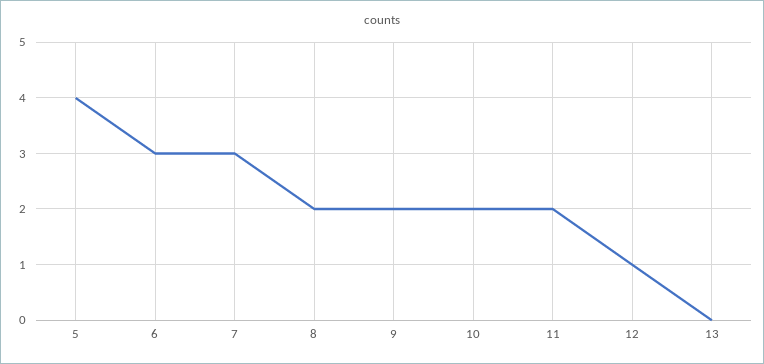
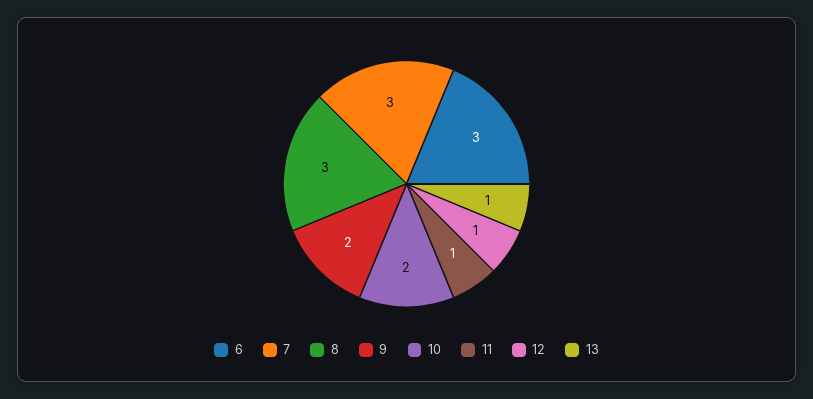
5: 4 -> none
8: 2 -> 3
11: 2 -> 1
13: 0 -> 1

